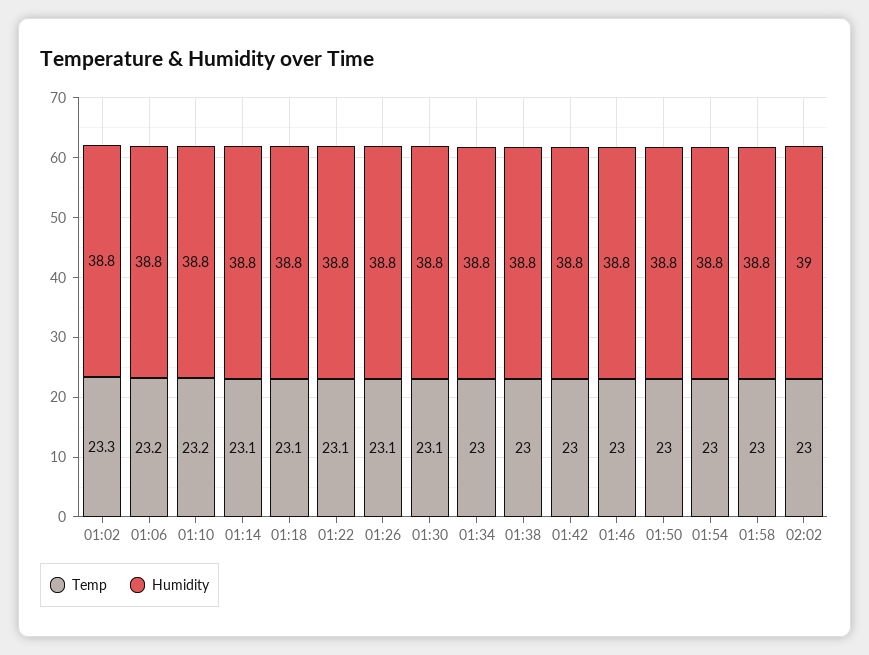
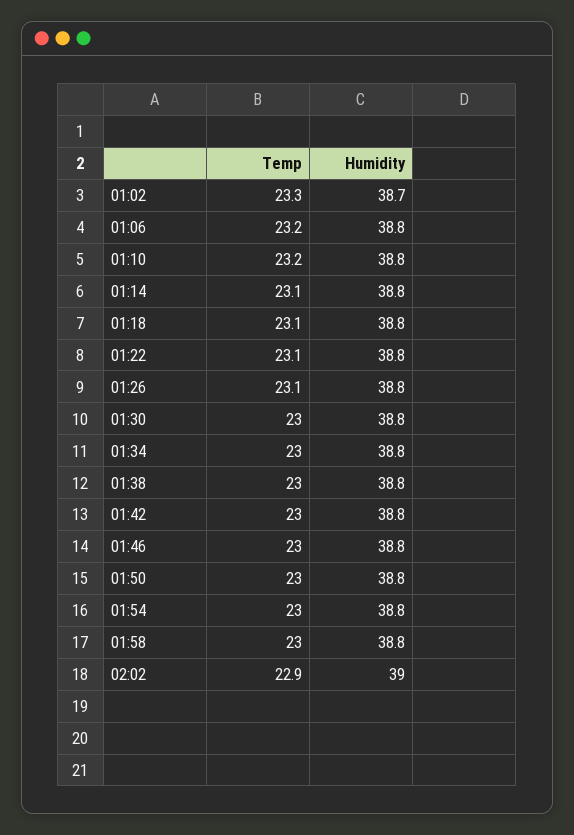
Humidity, 01:02: 38.8 -> 38.7
Temp, 01:30: 23.1 -> 23
Temp, 02:02: 23 -> 22.9

